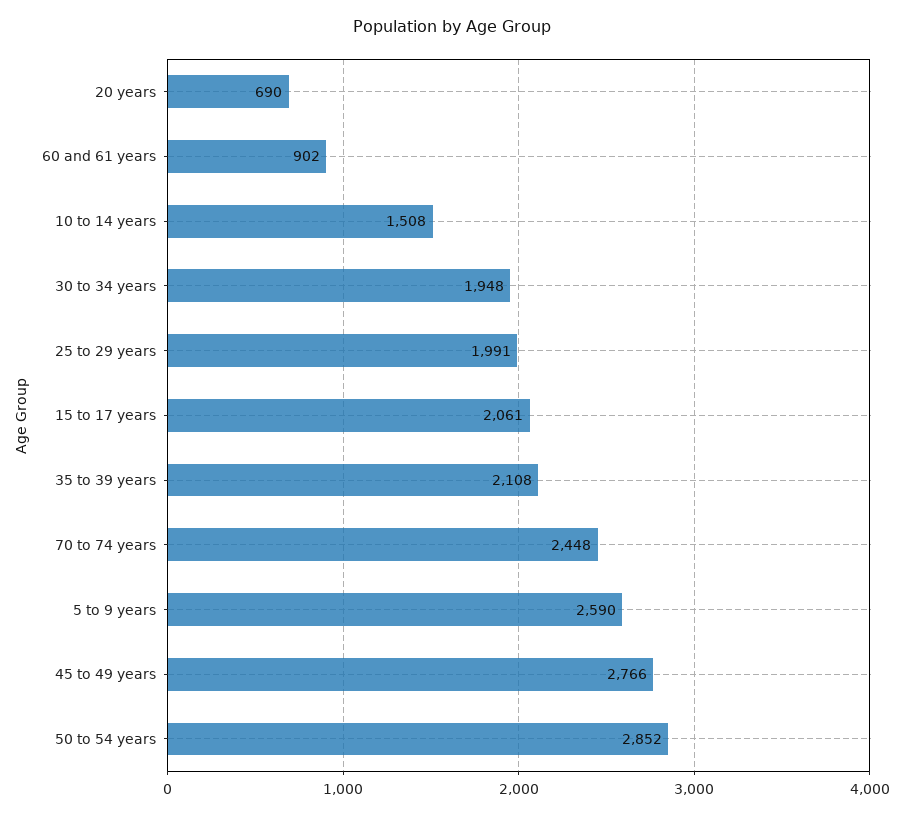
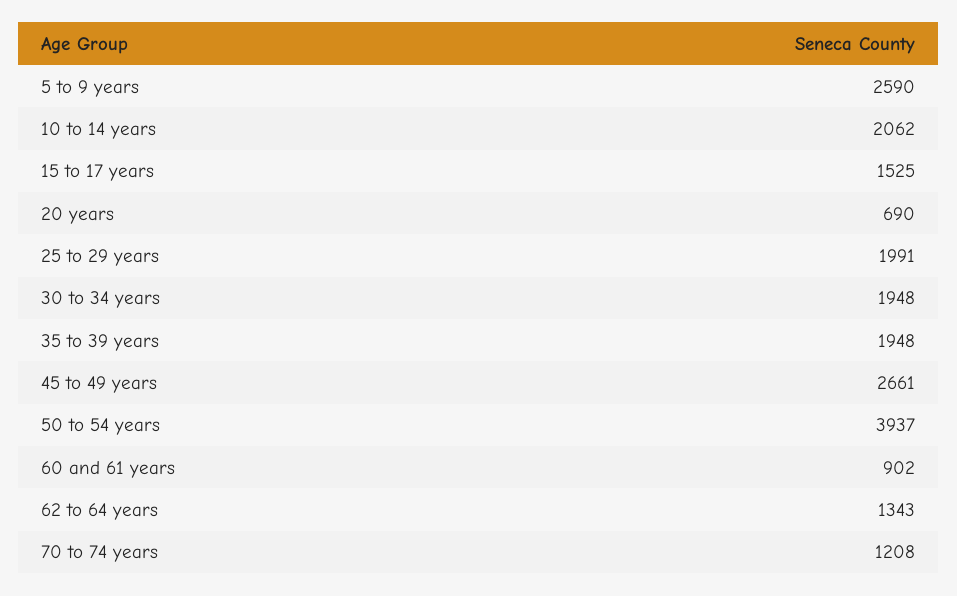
10 to 14 years: 1508 -> 2062
15 to 17 years: 2061 -> 1525
35 to 39 years: 2108 -> 1948
70 to 74 years: 2448 -> 1208
45 to 49 years: 2766 -> 2661
50 to 54 years: 2852 -> 3937
62 to 64 years: none -> 1343

